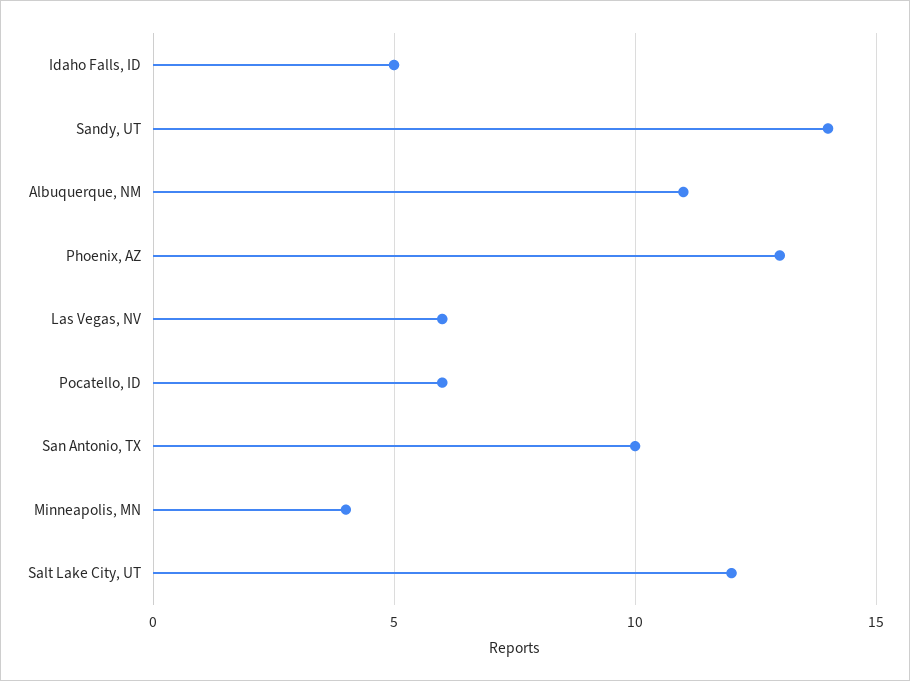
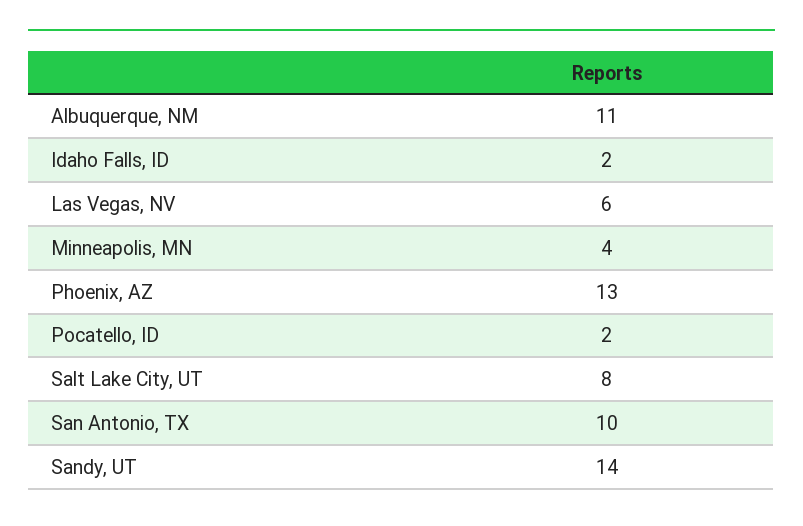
Idaho Falls, ID: 5 -> 2
Pocatello, ID: 6 -> 2
Salt Lake City, UT: 12 -> 8

